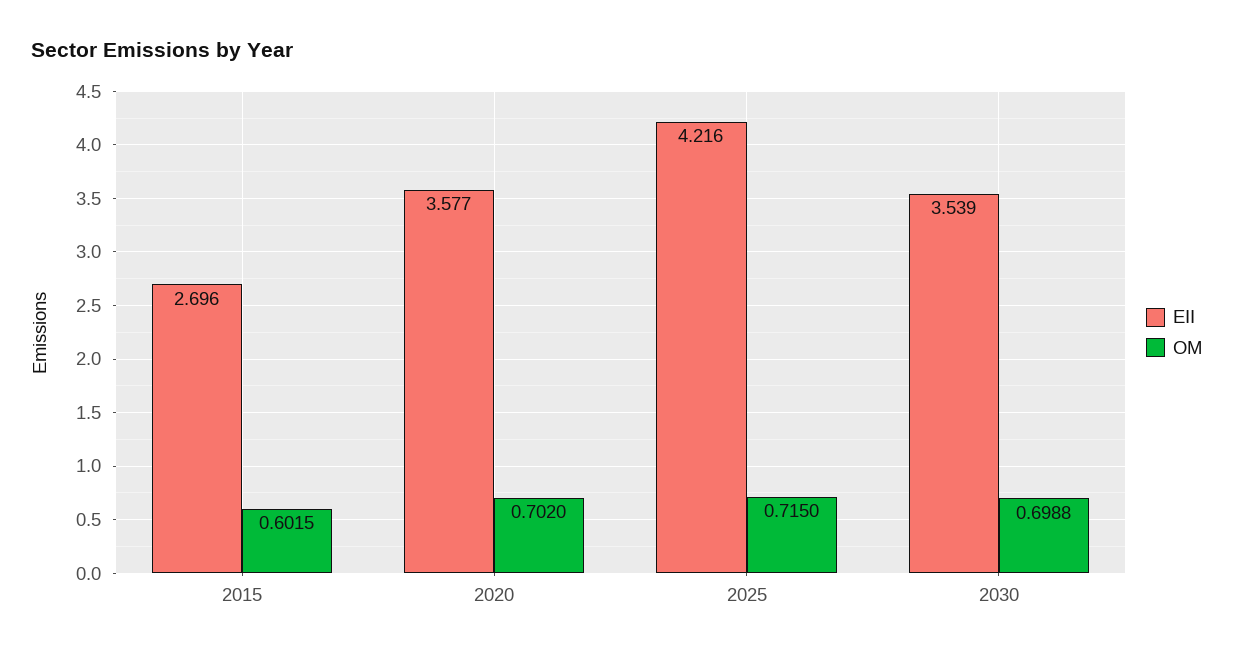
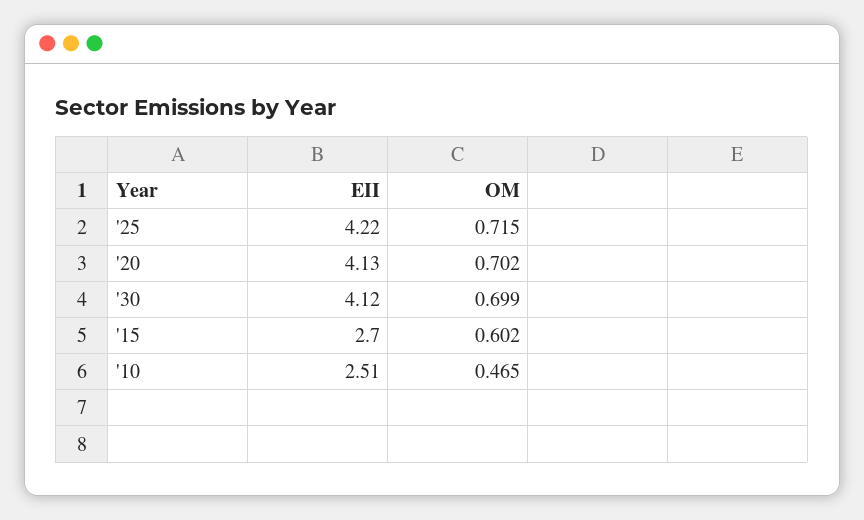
EII, 2020: 3.577 -> 4.13
EII, 2030: 3.539 -> 4.12
EII, '10: none -> 2.51
OM, '10: none -> 0.465

